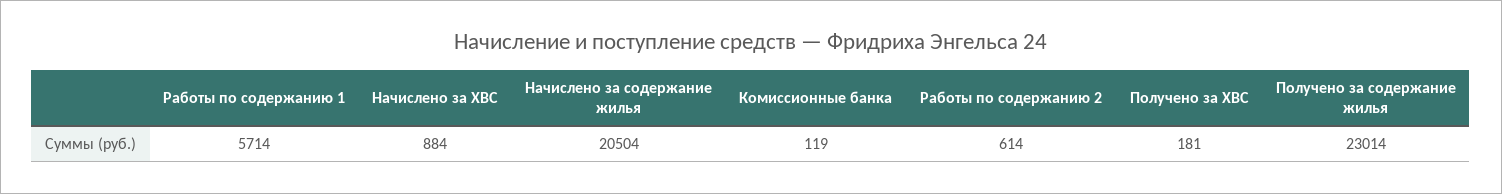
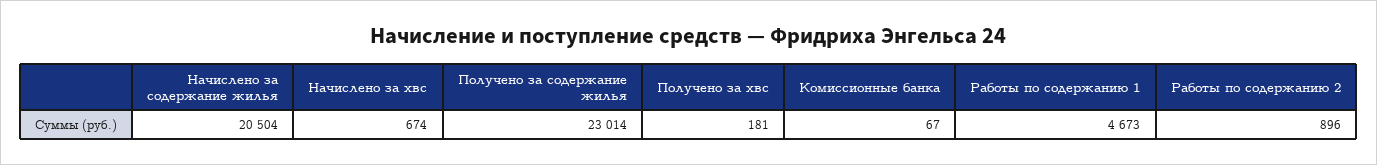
Работы по содержанию 1: 5714 -> 4673
Начислено за ХВС: 884 -> 674
Комиссионные банка: 119 -> 67
Работы по содержанию 2: 614 -> 896

